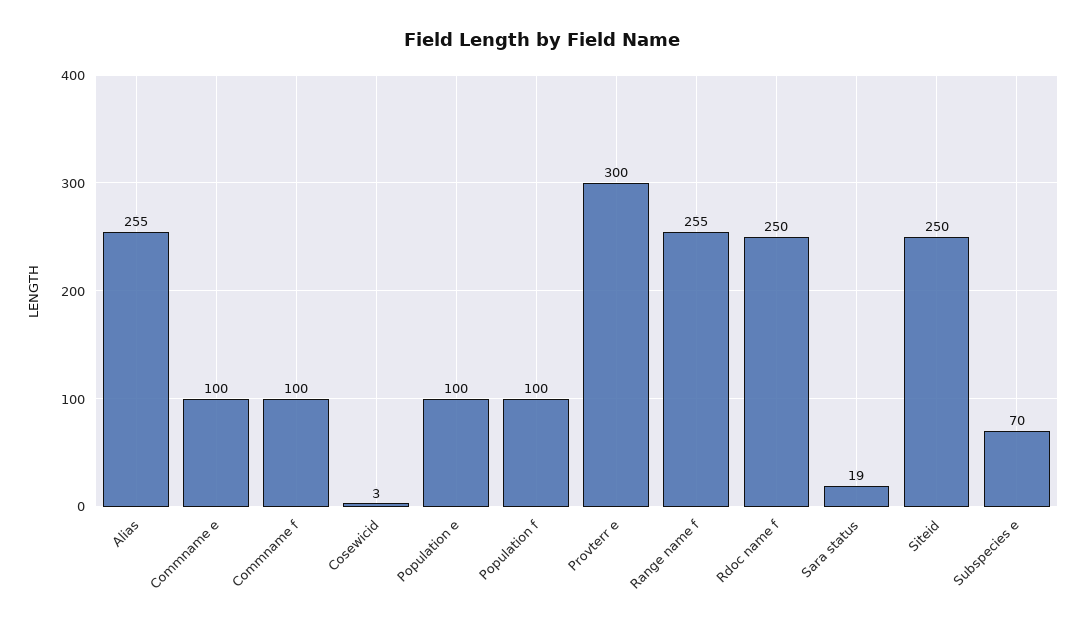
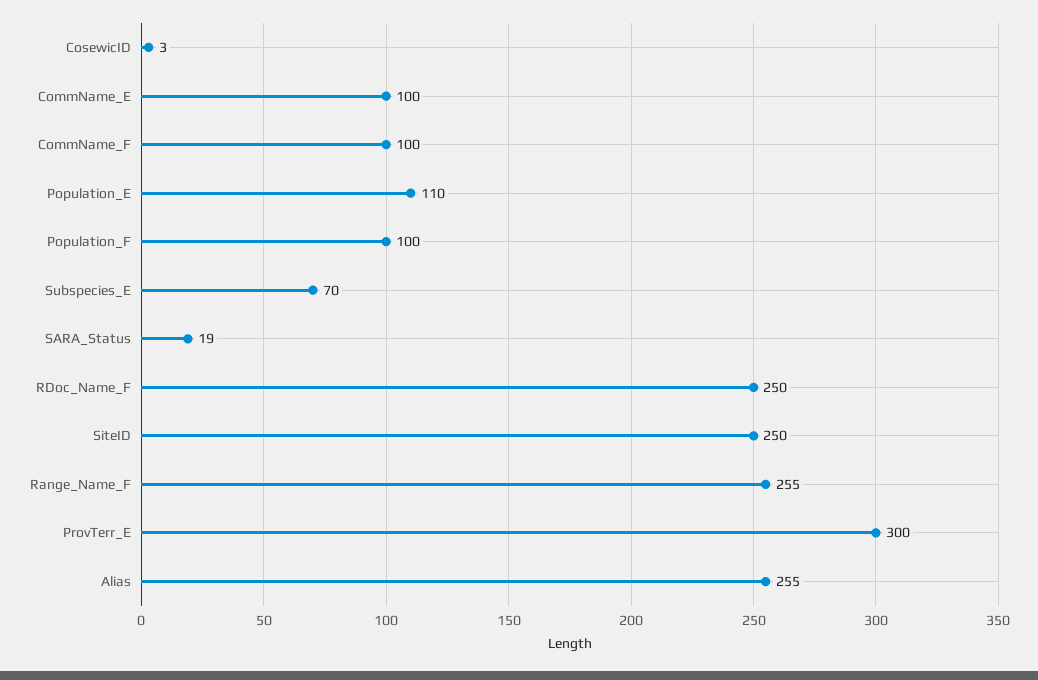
Population e: 100 -> 110

